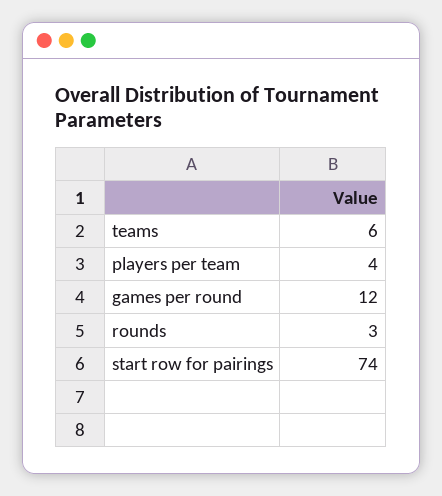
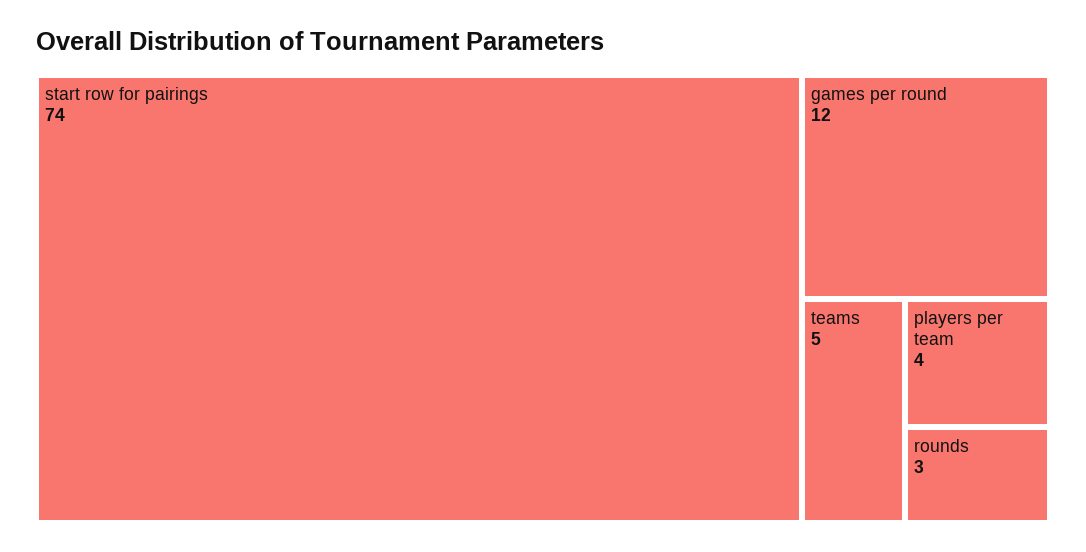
teams: 6 -> 5

